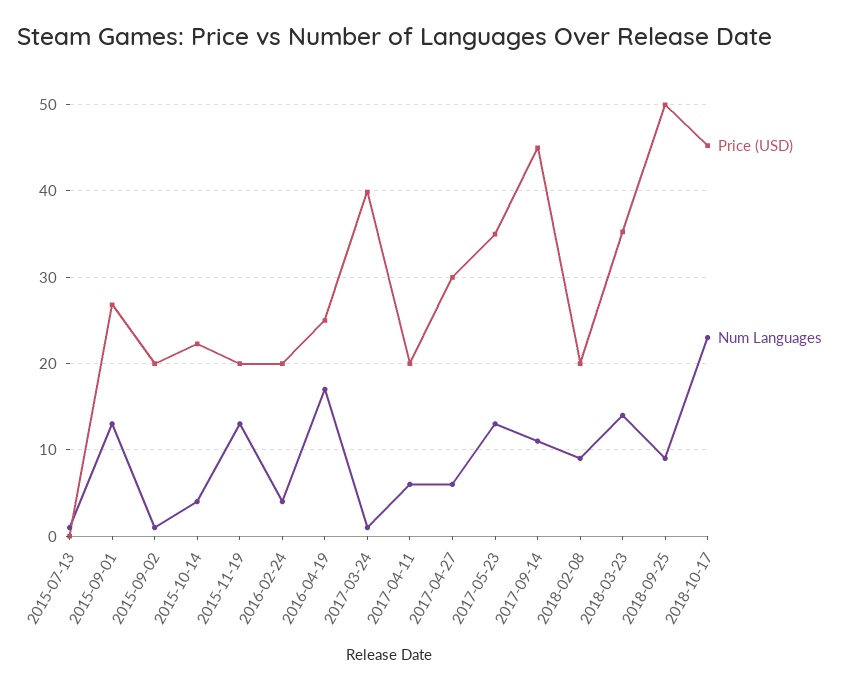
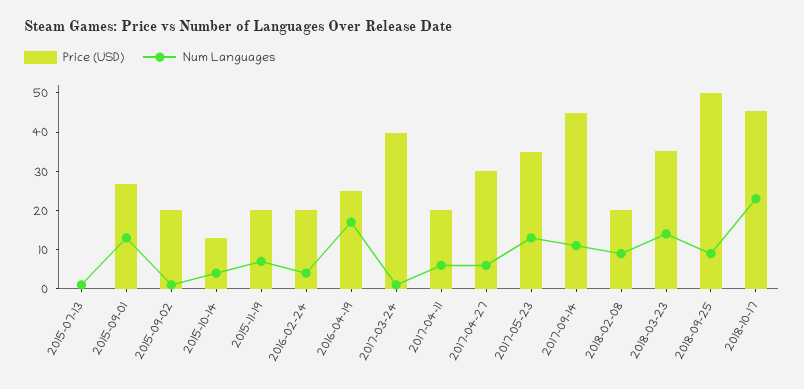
Price (USD), 2015-10-14: 22 -> 12.5
Num Languages, 2015-11-19: 13 -> 7.5

